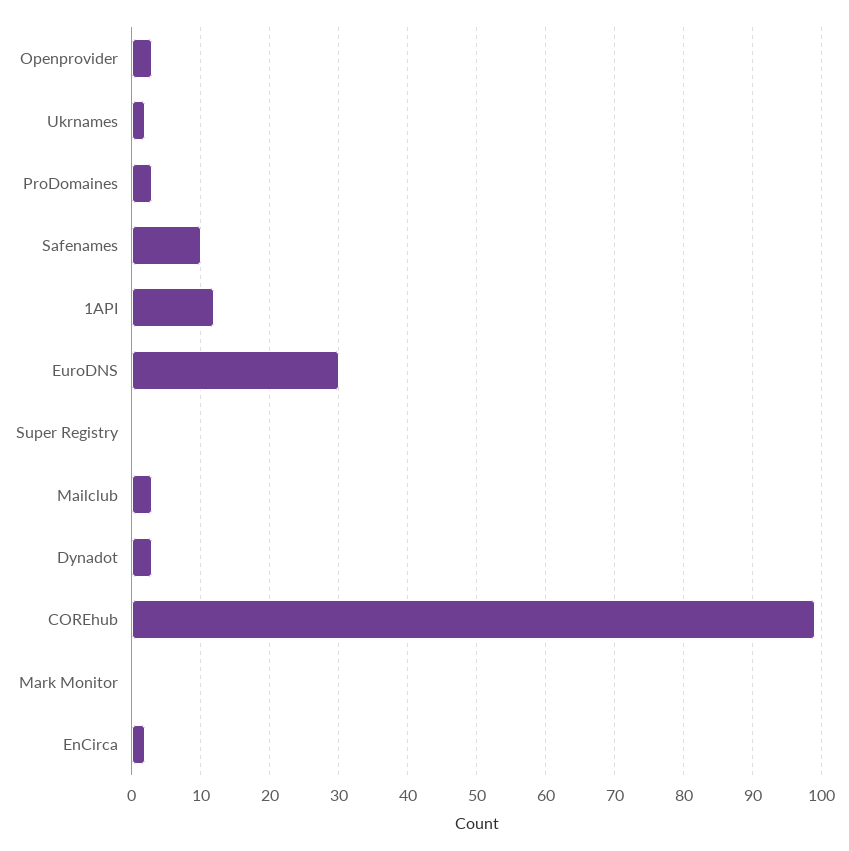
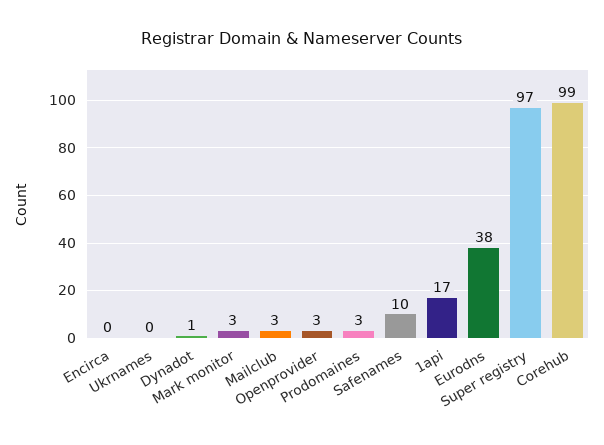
Ukrnames: 2 -> 0
1API: 12 -> 17
EuroDNS: 30 -> 38
Super Registry: 0 -> 97
Dynadot: 3 -> 1
Mark Monitor: 0 -> 3
EnCirca: 2 -> 0

